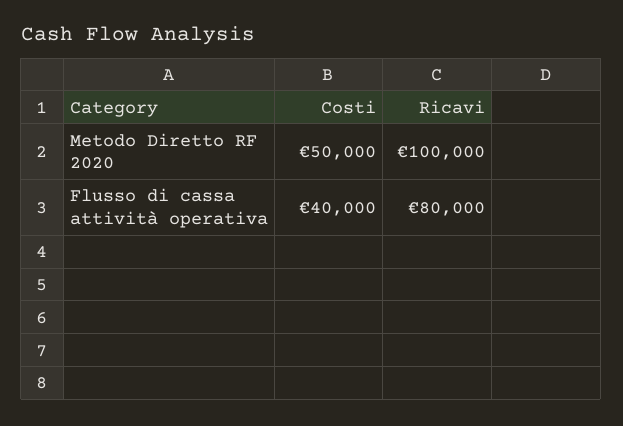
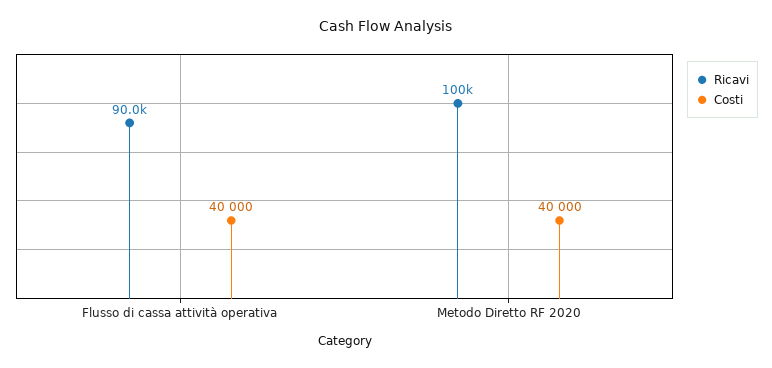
Costi, Metodo Diretto RF 2020: 50000 -> 40000
Ricavi, Flusso di cassa attività operativa: 80000 -> 90000

